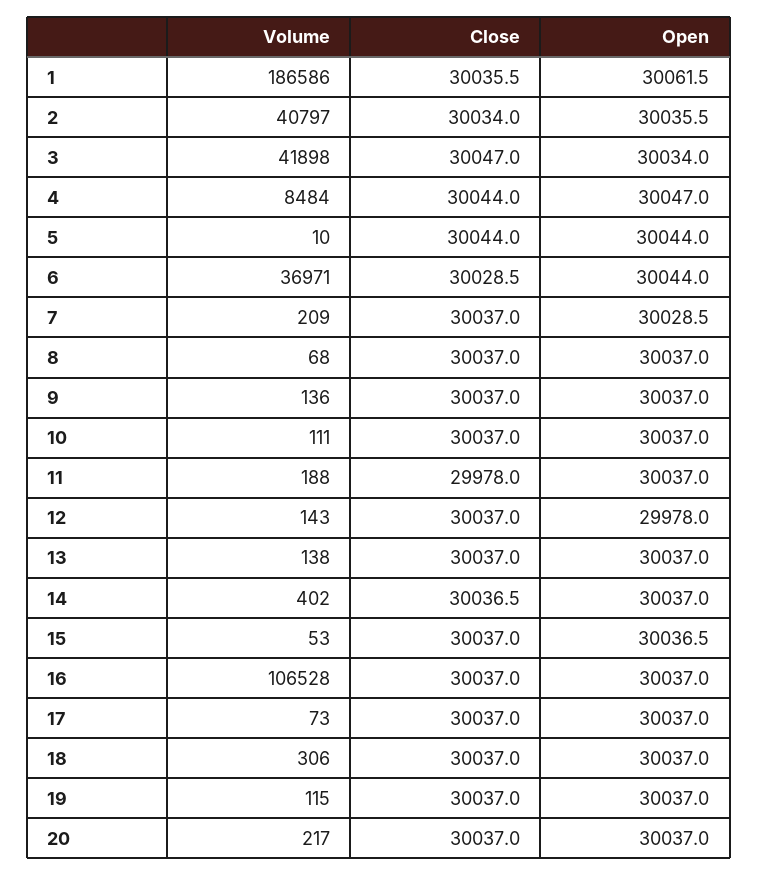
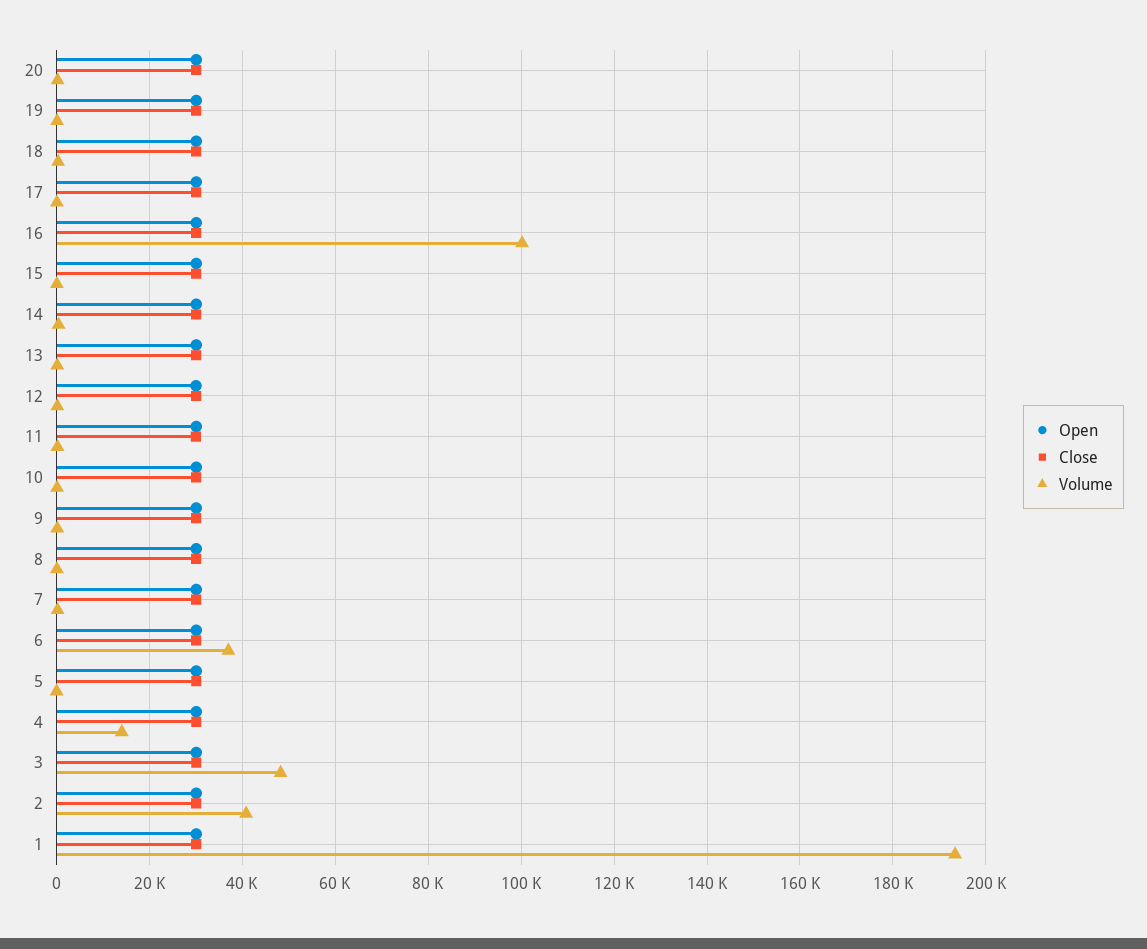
Volume, 1: 186586 -> 194000
Volume, 3: 41898 -> 48000
Volume, 4: 8484 -> 14000
Volume, 16: 106528 -> 100000

